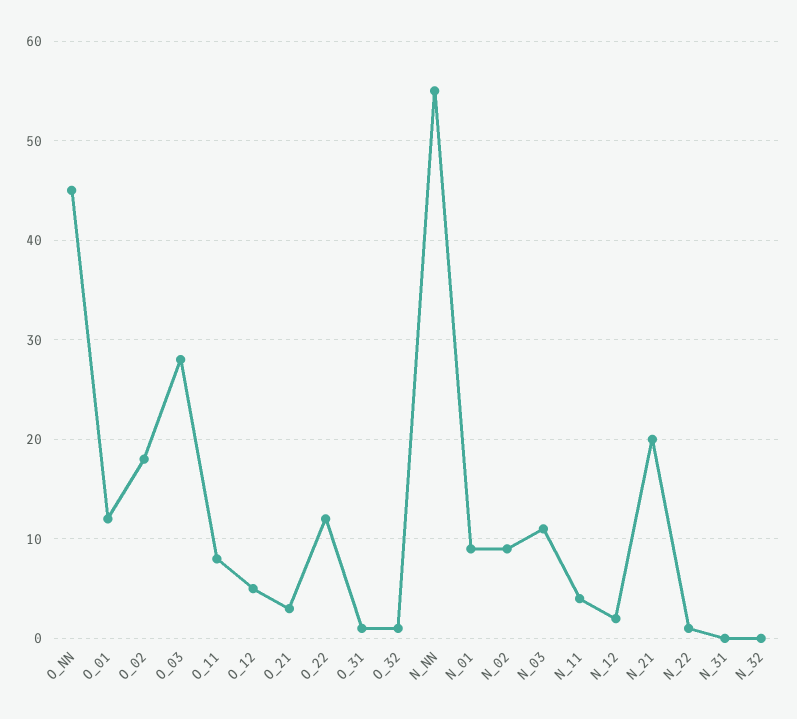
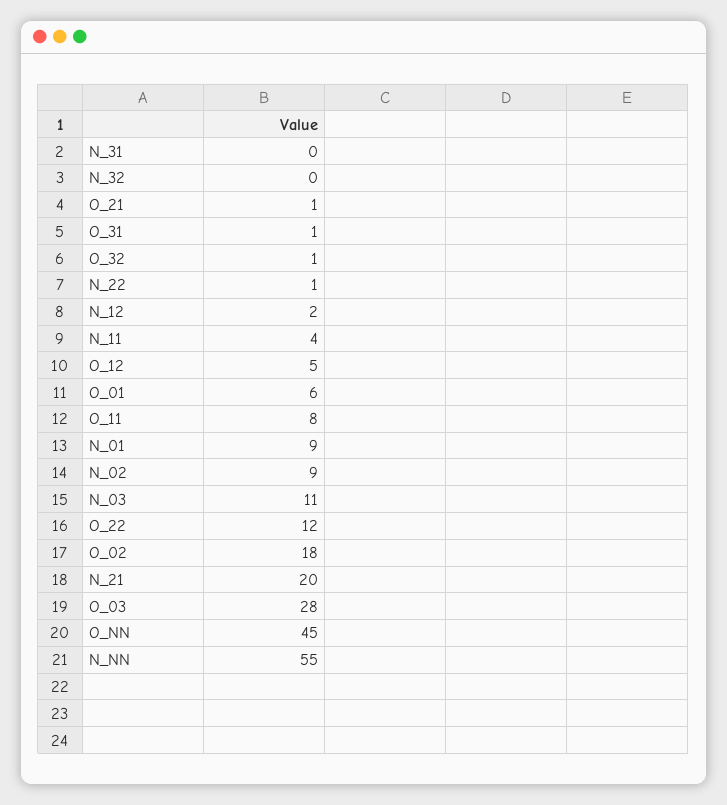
O_01: 12 -> 6
O_21: 3 -> 1

